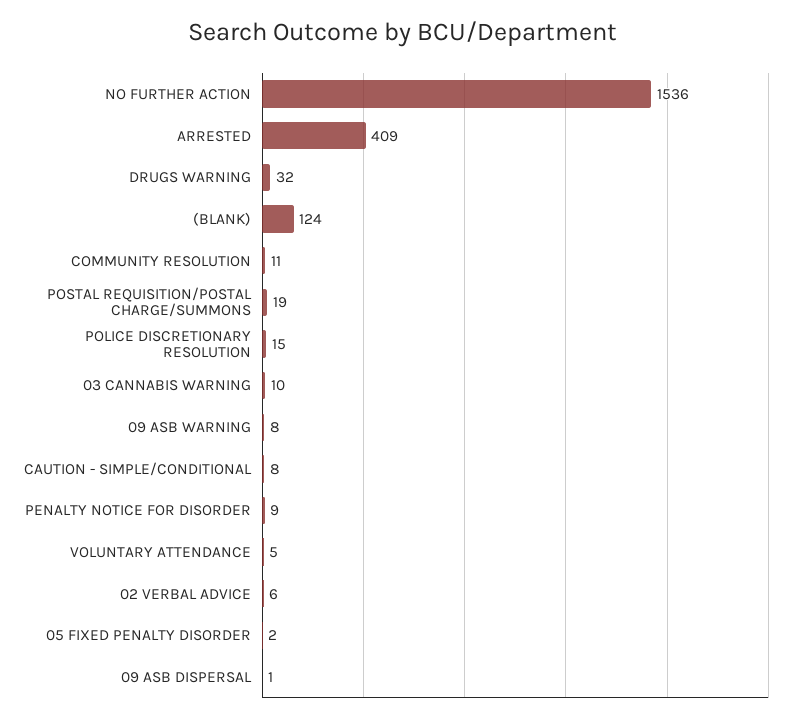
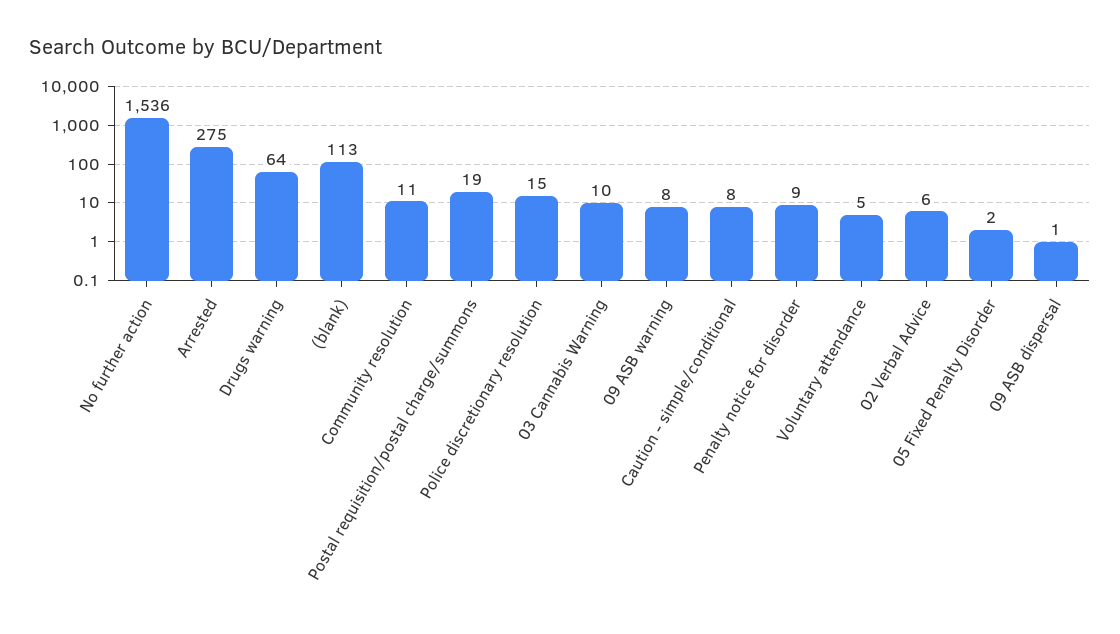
ARRESTED: 409 -> 275
DRUGS WARNING: 32 -> 64
(BLANK): 124 -> 113

